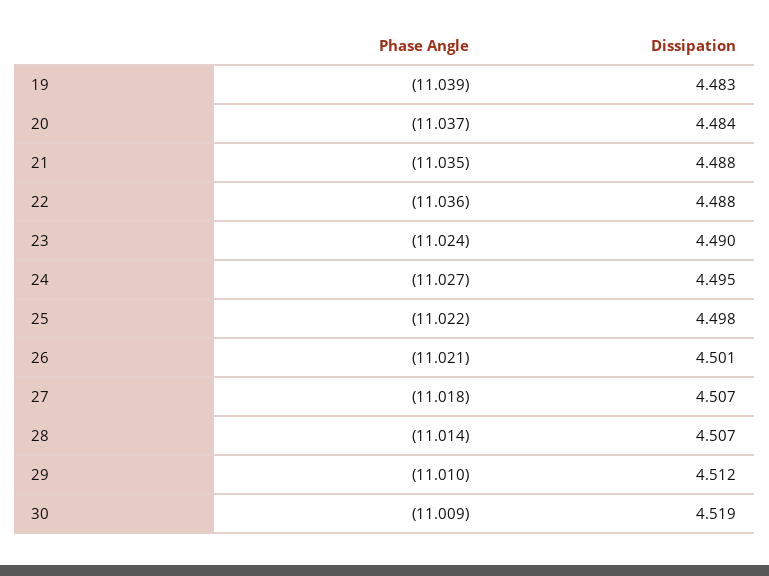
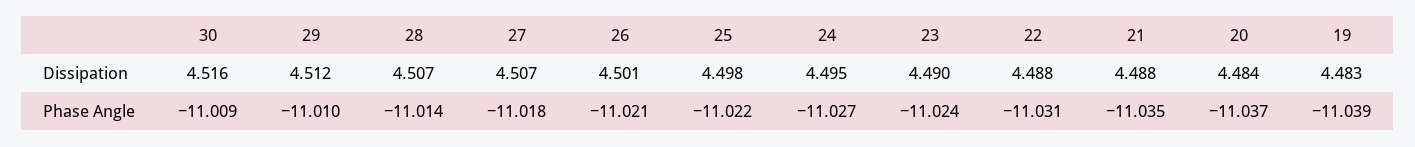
Phase Angle, 22: -11.036 -> -11.031
Dissipation, 30: 4.519 -> 4.516

